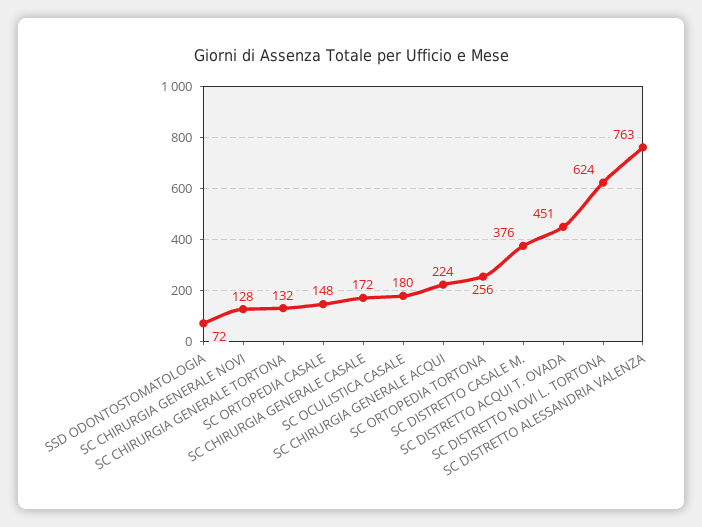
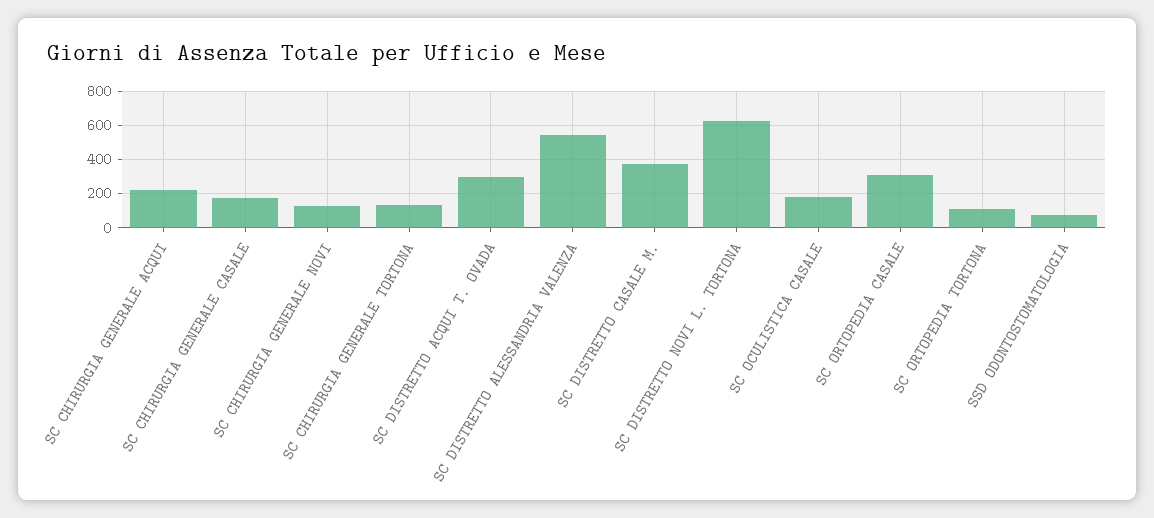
SC ORTOPEDIA CASALE: 148 -> 300
SC ORTOPEDIA TORTONA: 256 -> 100
SC DISTRETTO ACQUI T. OVADA: 451 -> 300
SC DISTRETTO ALESSANDRIA VALENZA: 763 -> 550

